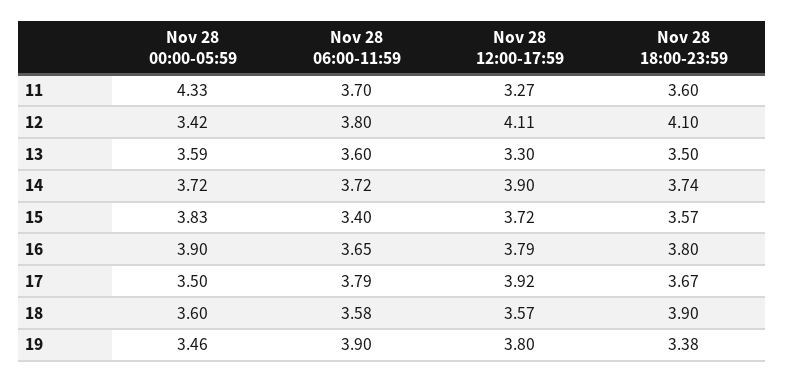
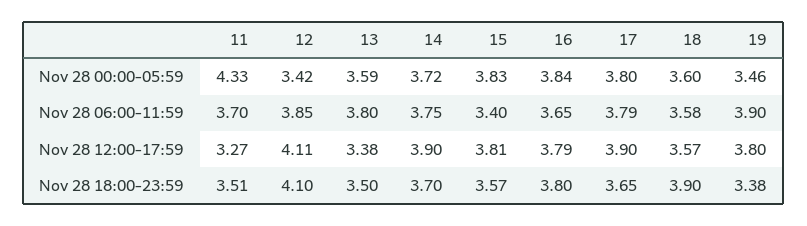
Nov 28 18:00-23:59, 11: 3.6 -> 3.51
Nov 28 06:00-11:59, 12: 3.8 -> 3.85
Nov 28 06:00-11:59, 13: 3.6 -> 3.8
Nov 28 12:00-17:59, 13: 3.3 -> 3.38
Nov 28 06:00-11:59, 14: 3.72 -> 3.75
Nov 28 18:00-23:59, 14: 3.74 -> 3.7
Nov 28 12:00-17:59, 15: 3.72 -> 3.81
Nov 28 00:00-05:59, 16: 3.9 -> 3.84
Nov 28 00:00-05:59, 17: 3.5 -> 3.8
Nov 28 12:00-17:59, 17: 3.92 -> 3.9
Nov 28 18:00-23:59, 17: 3.67 -> 3.65

